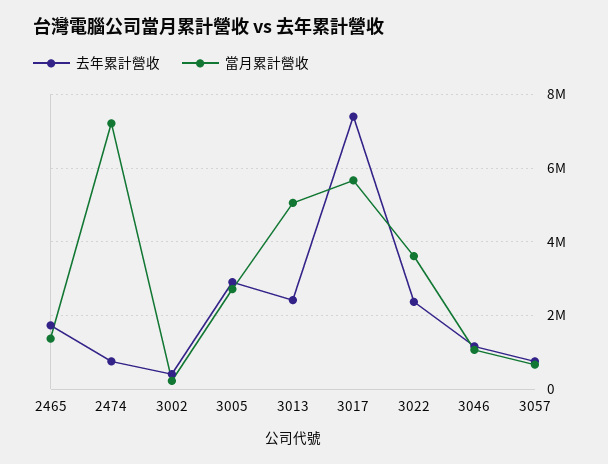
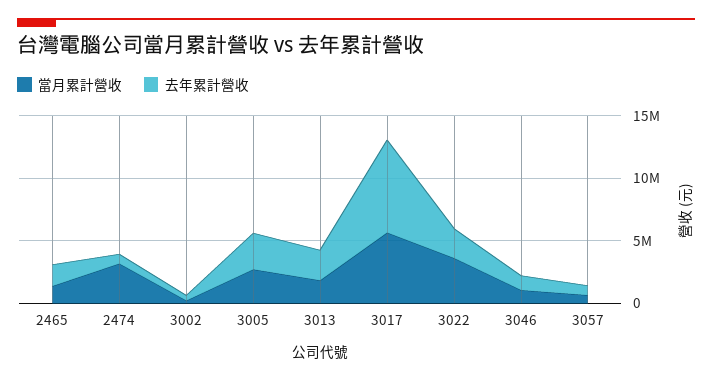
當月累計營收, 2474: 7200000 -> 3000000
當月累計營收, 3013: 5000000 -> 2000000

